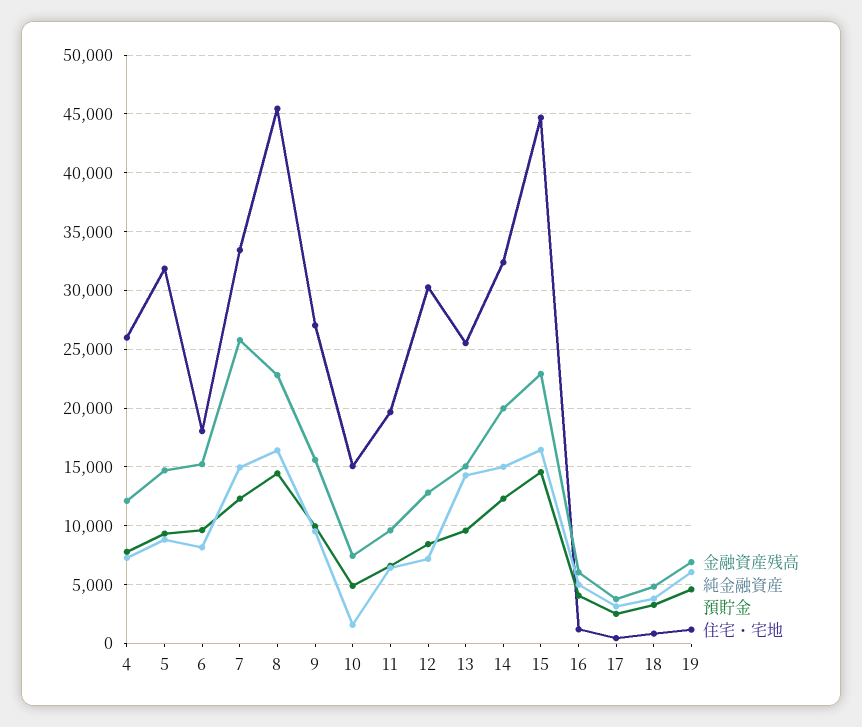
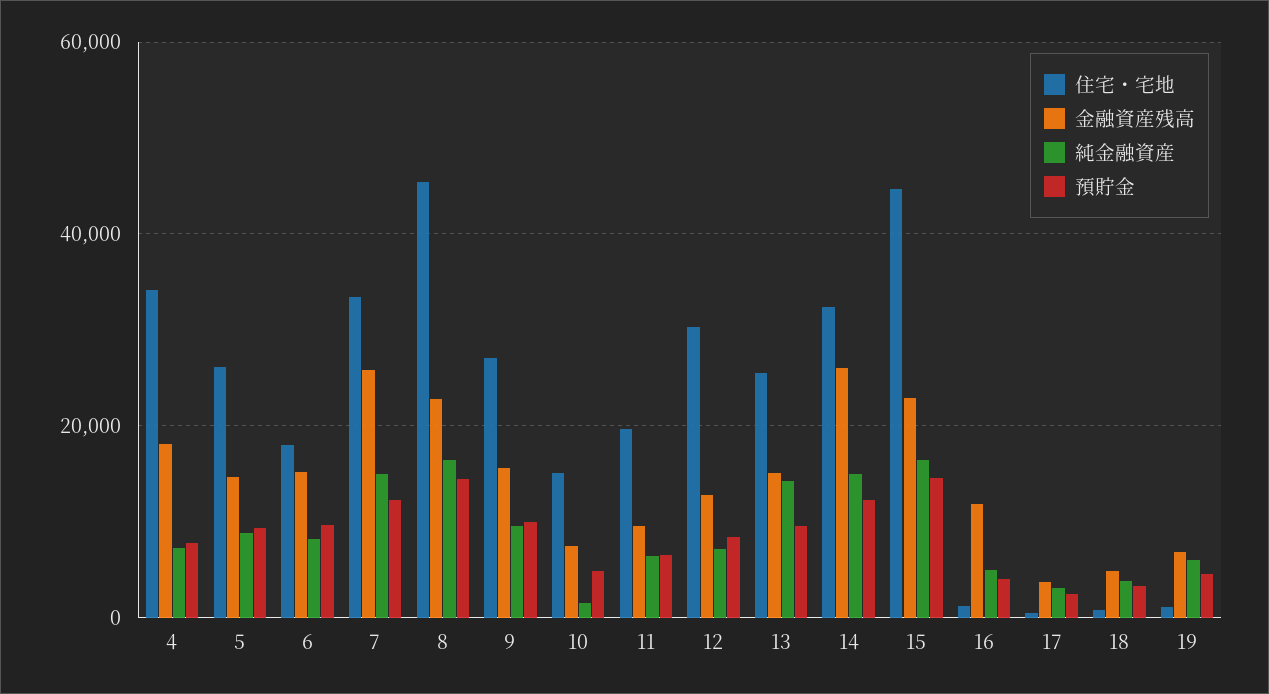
金融資産残高, 4: 12000 -> 18000
住宅・宅地, 4: 26000 -> 34000
住宅・宅地, 5: 32000 -> 26000
金融資産残高, 14: 20000 -> 26000
金融資産残高, 16: 6000 -> 12000

